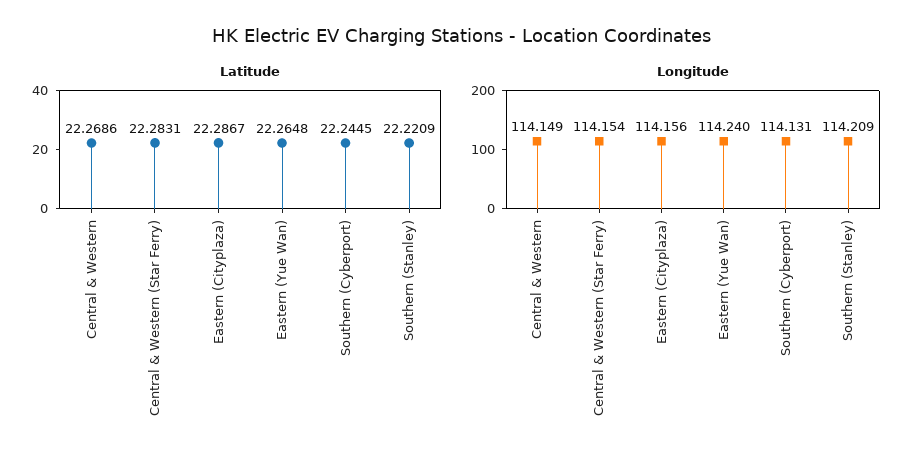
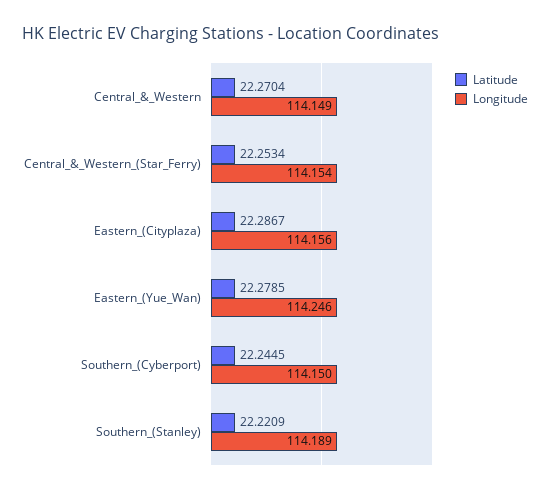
Latitude, Central & Western: 22.2686 -> 22.2704
Latitude, Central & Western (Star Ferry): 22.2831 -> 22.2534
Latitude, Eastern (Yue Wan): 22.2648 -> 22.2785
Longitude, Eastern (Yue Wan): 114.24 -> 114.246
Longitude, Southern (Cyberport): 114.131 -> 114.15
Longitude, Southern (Stanley): 114.209 -> 114.189

